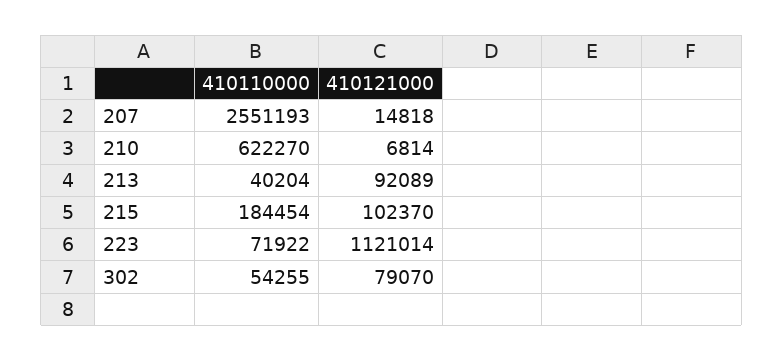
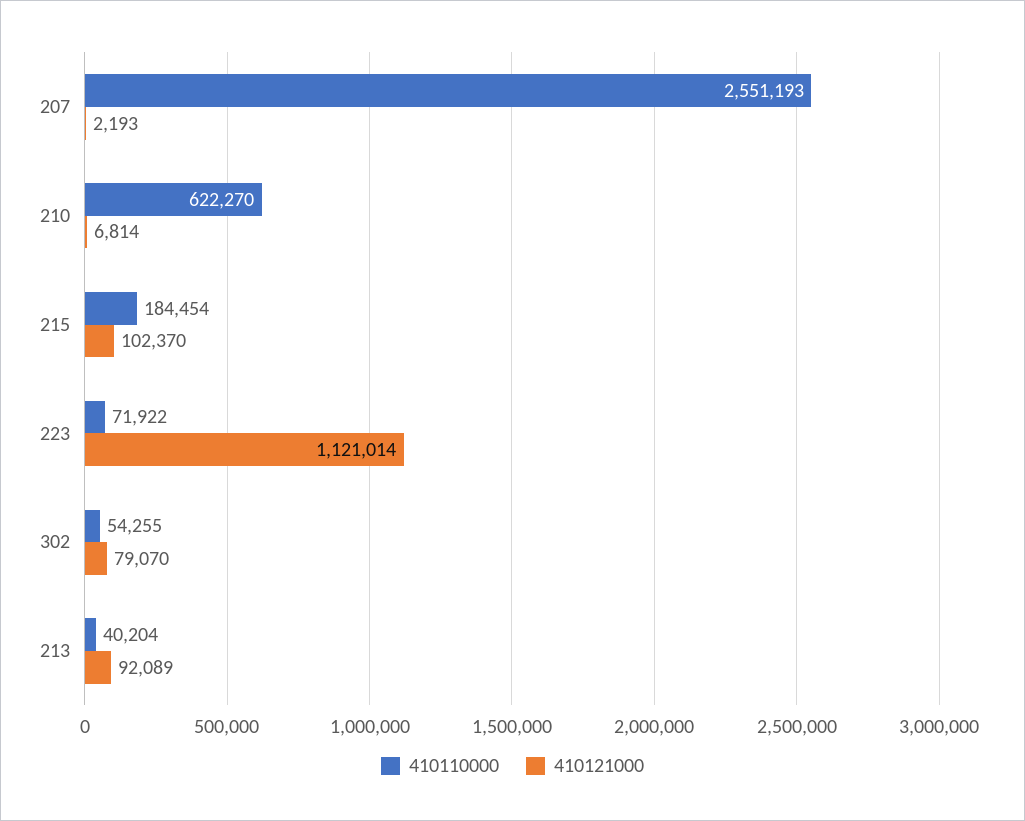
410121000, 207: 14818 -> 2193

